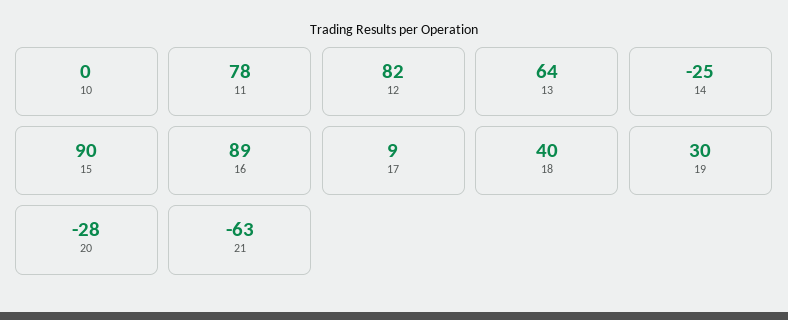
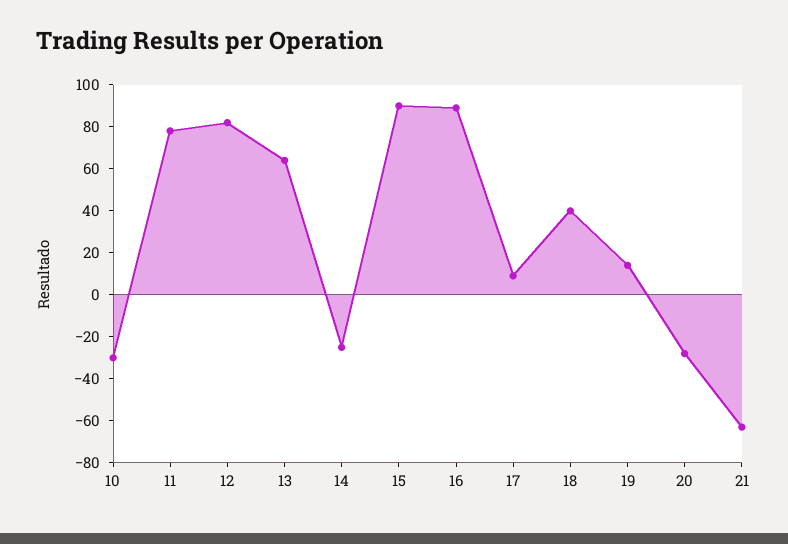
10: 0 -> -30
19: 30 -> 15

